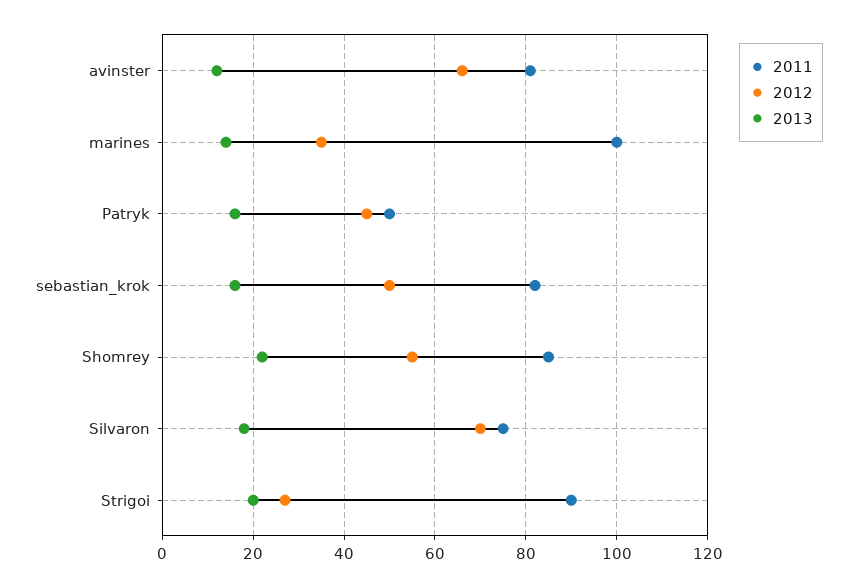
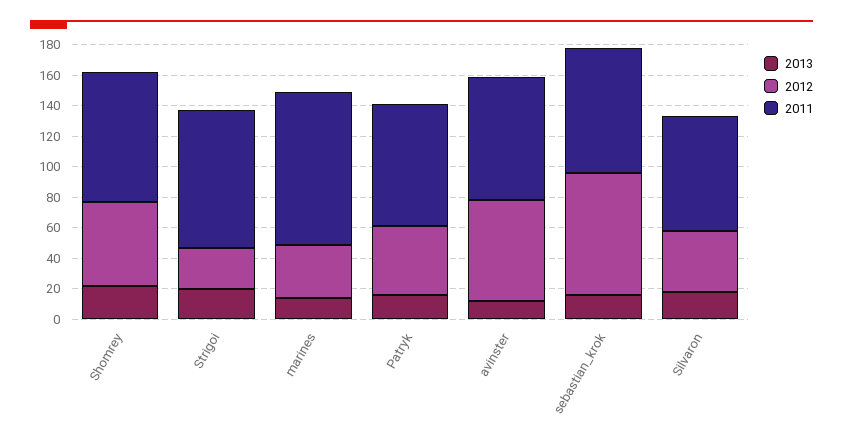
2011, Patryk: 50 -> 80
2012, sebastian_krok: 50 -> 80
2012, Silvaron: 70 -> 40

